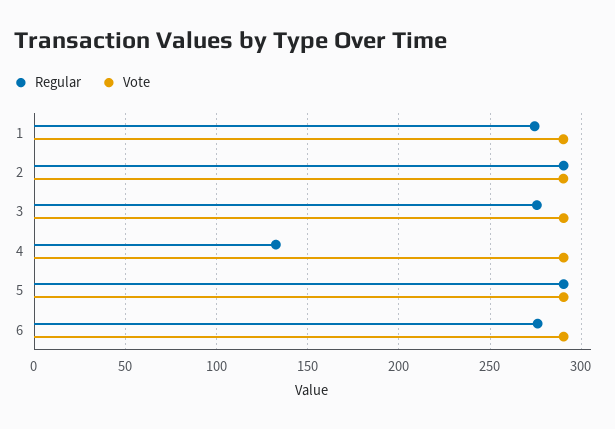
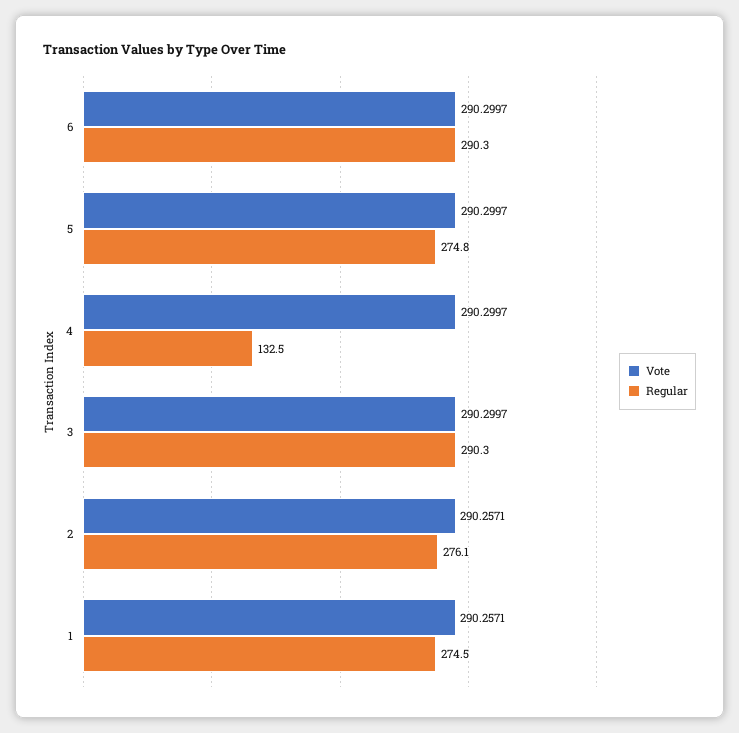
Regular, 2: 290 -> 276.1
Regular, 3: 275 -> 290.3
Regular, 5: 290 -> 274.8
Regular, 6: 275 -> 290.3

